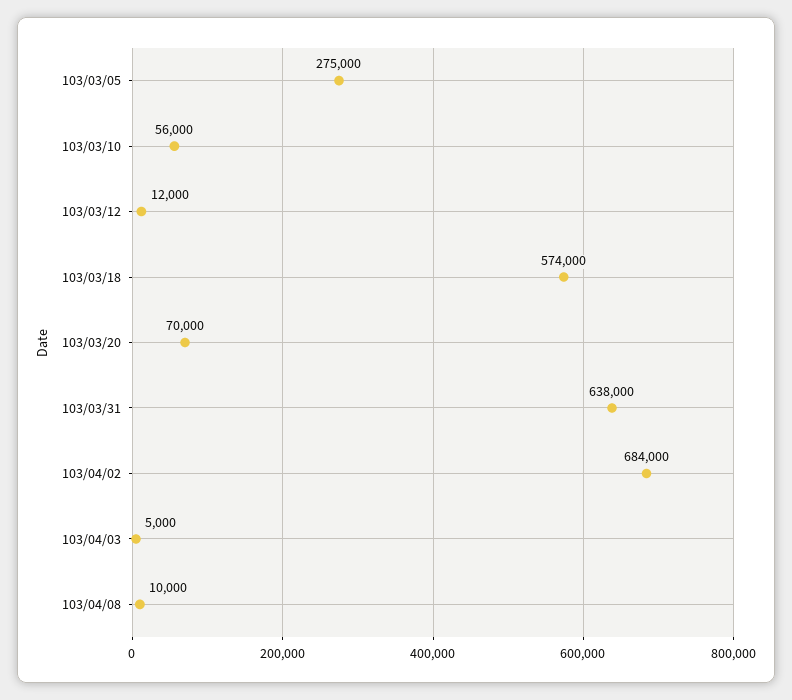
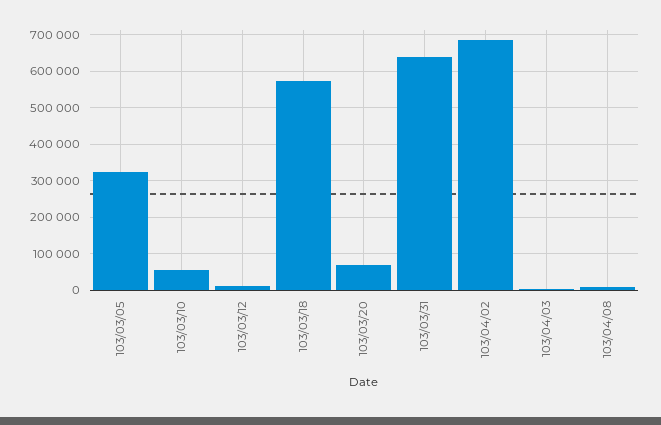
103/03/05: 275000 -> 320000

